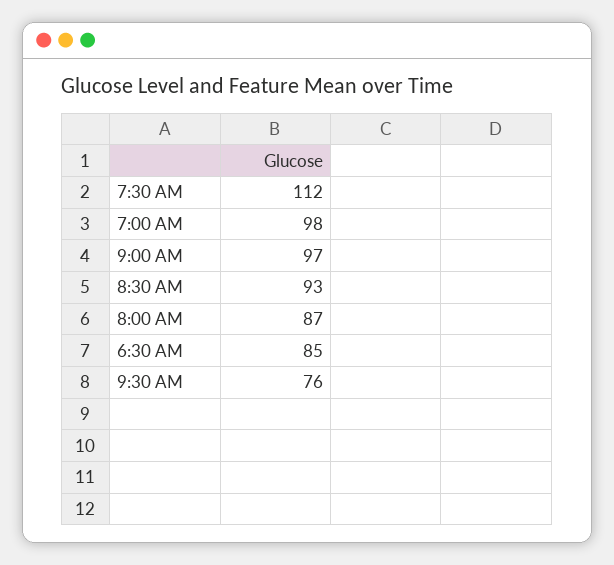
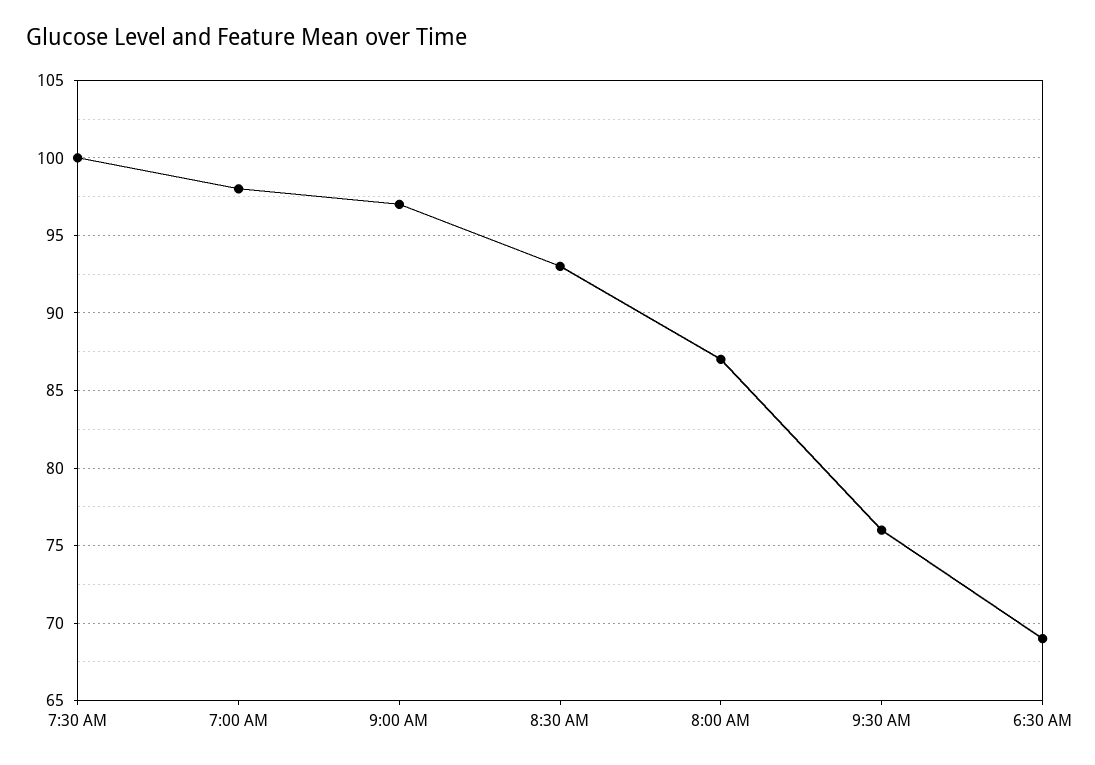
7:30 AM: 112 -> 100
6:30 AM: 85 -> 69

